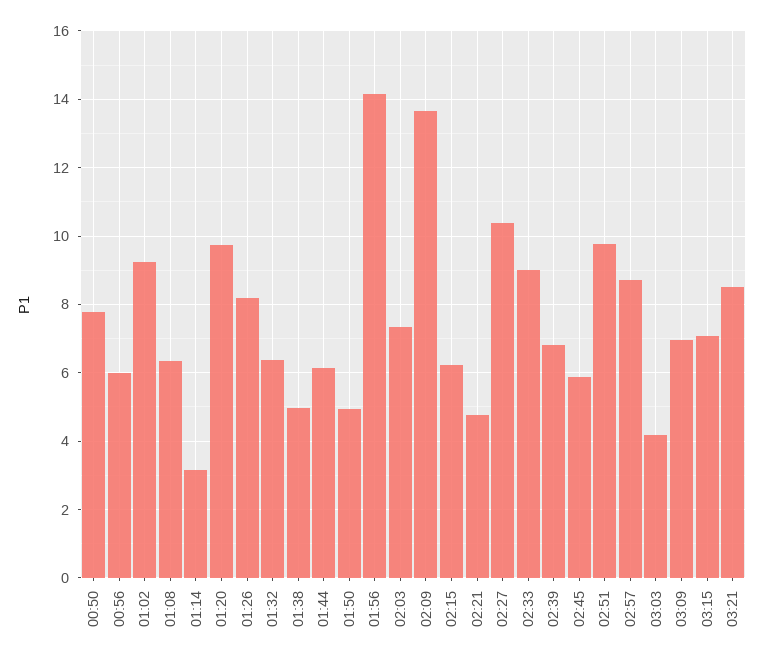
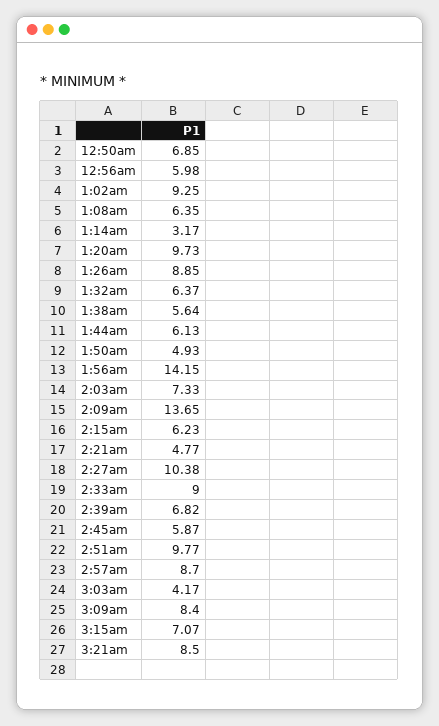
00:50: 7.8 -> 6.85
01:26: 8.2 -> 8.85
01:38: 5 -> 5.64
03:09: 7 -> 8.4

